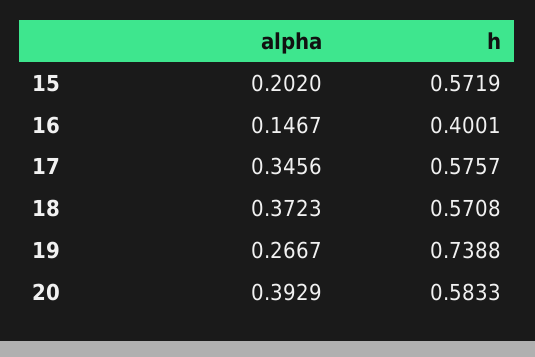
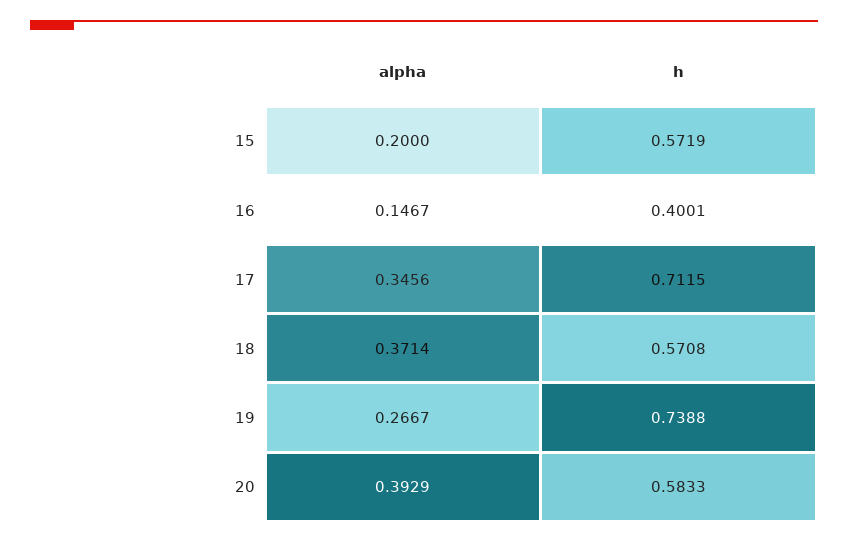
alpha, 15: 0.202 -> 0.2
h, 17: 0.5757 -> 0.7115
alpha, 18: 0.3723 -> 0.3714

